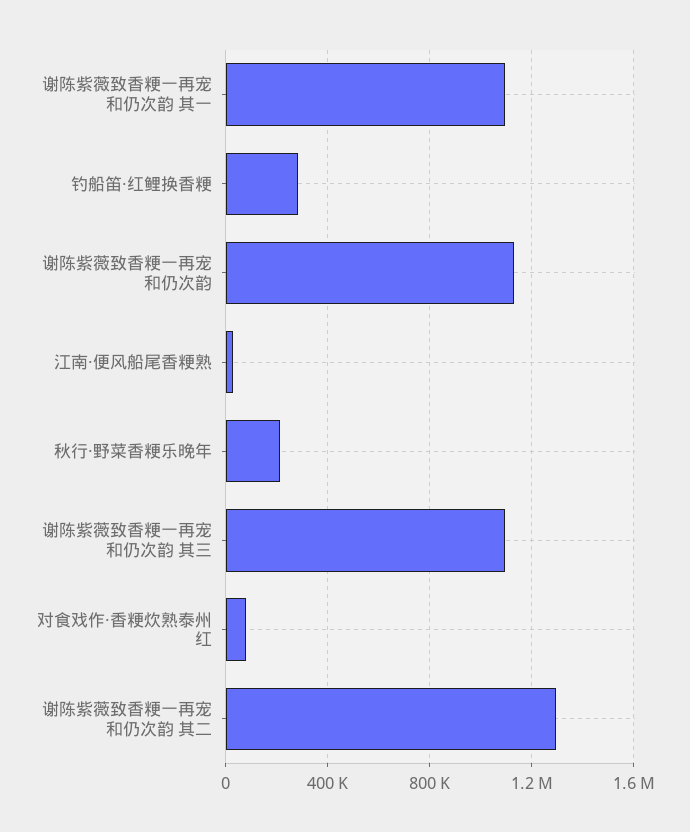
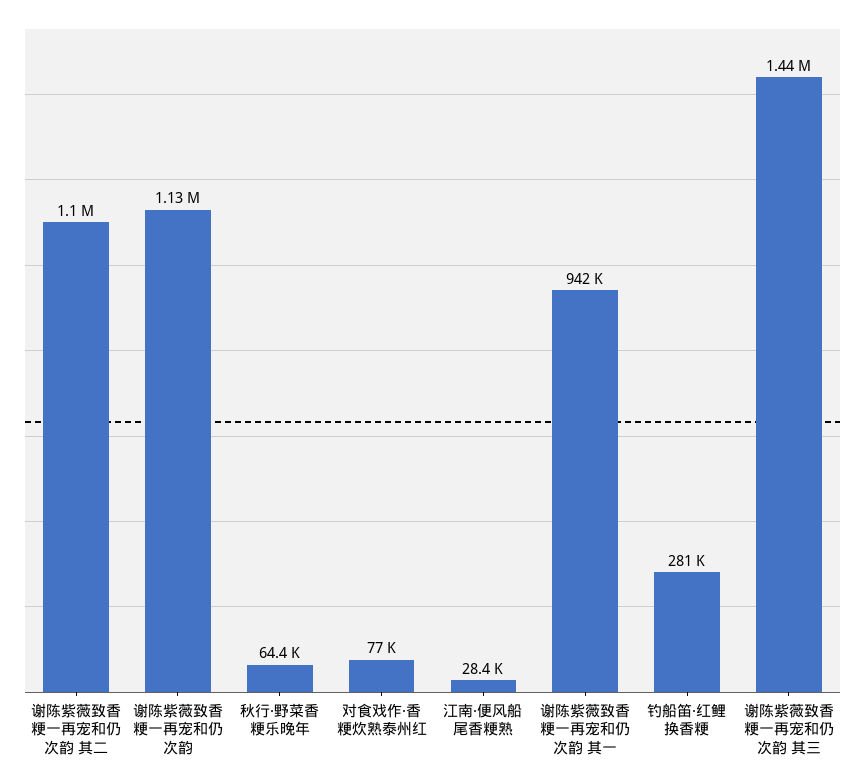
谢陈紫薇致香粳一再宠和仍次韵 其一: 1100000 -> 942000
秋行·野菜香粳乐晚年: 200000 -> 64400
谢陈紫薇致香粳一再宠和仍次韵 其三: 1100000 -> 1440000
谢陈紫薇致香粳一再宠和仍次韵 其二: 1300000 -> 1100000

